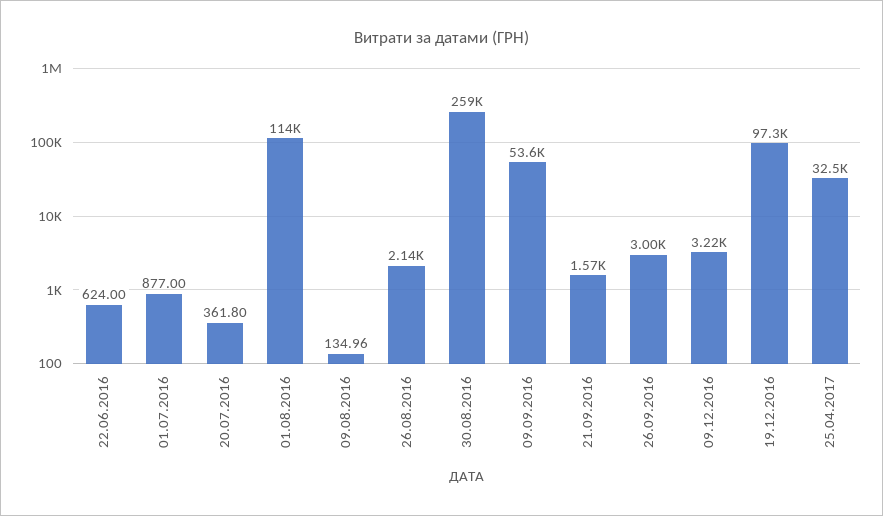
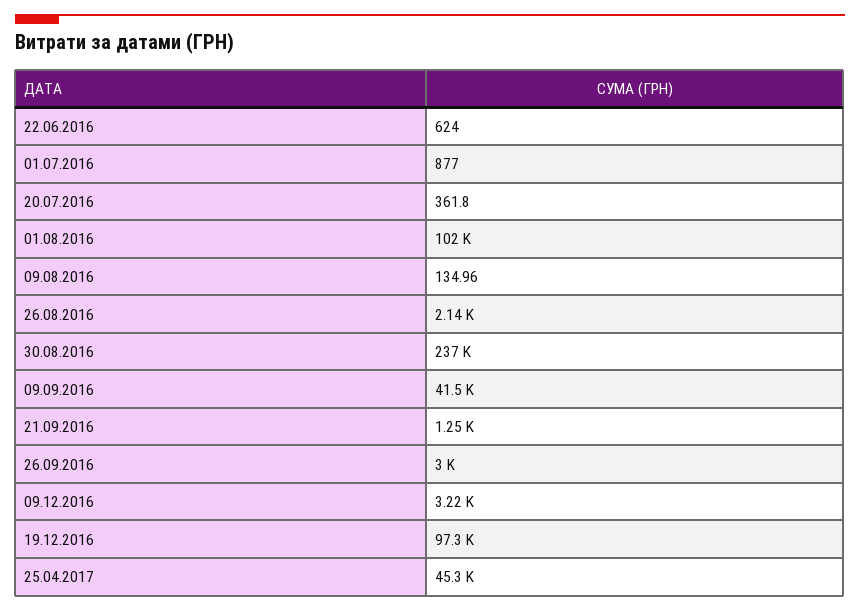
01.08.2016: 114000 -> 102000
30.08.2016: 259000 -> 237000
09.09.2016: 53600 -> 41500
21.09.2016: 1570 -> 1250
25.04.2017: 32500 -> 45300

